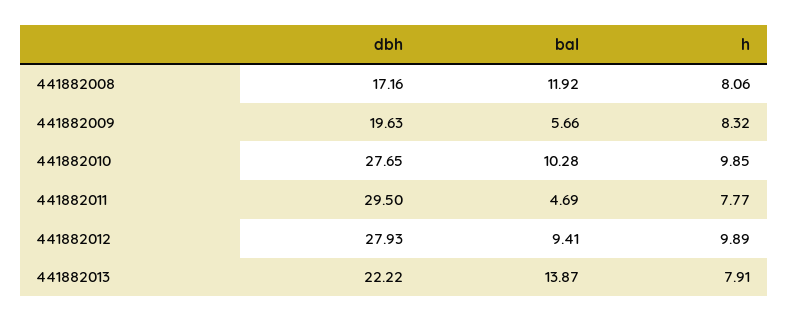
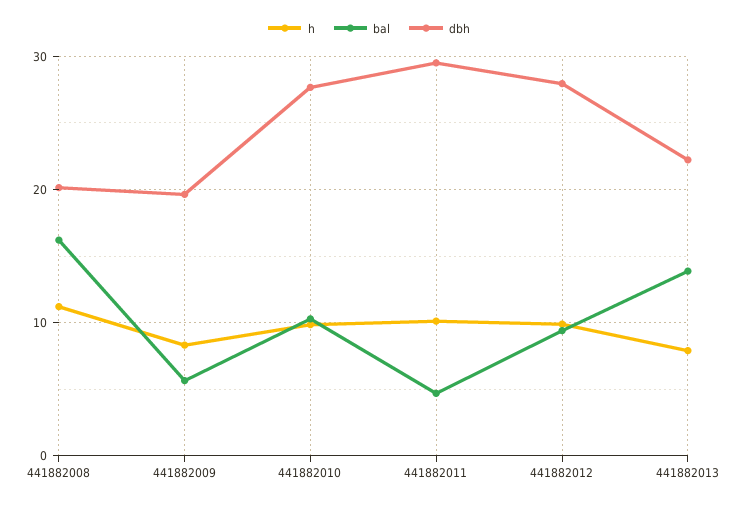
dbh, 441882008: 17.16 -> 20
bal, 441882008: 11.92 -> 16
h, 441882008: 8.06 -> 11
h, 441882011: 7.77 -> 10

